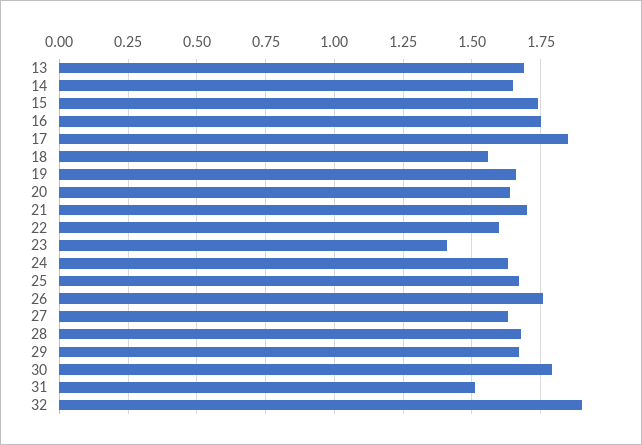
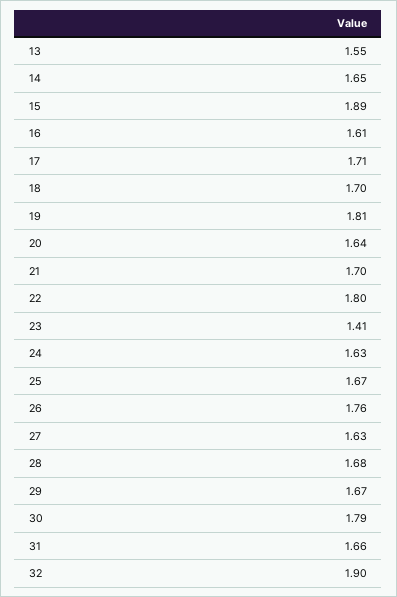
13: 1.7 -> 1.55
15: 1.75 -> 1.89
16: 1.75 -> 1.61
17: 1.85 -> 1.71
18: 1.55 -> 1.7
19: 1.65 -> 1.81
22: 1.6 -> 1.8
31: 1.5 -> 1.66

